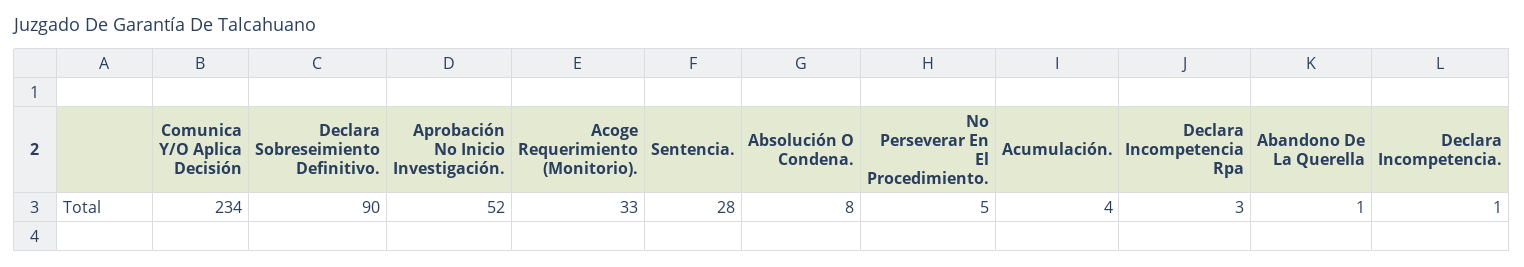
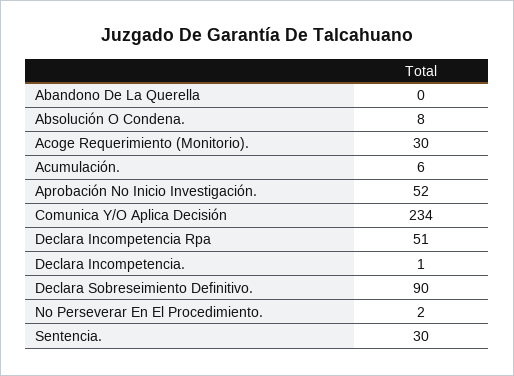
Acoge Requerimiento (Monitorio).: 33 -> 30
Sentencia.: 28 -> 30
No Perseverar En El Procedimiento.: 5 -> 2
Acumulación.: 4 -> 6
Declara Incompetencia Rpa: 3 -> 51
Abandono De La Querella: 1 -> 0

